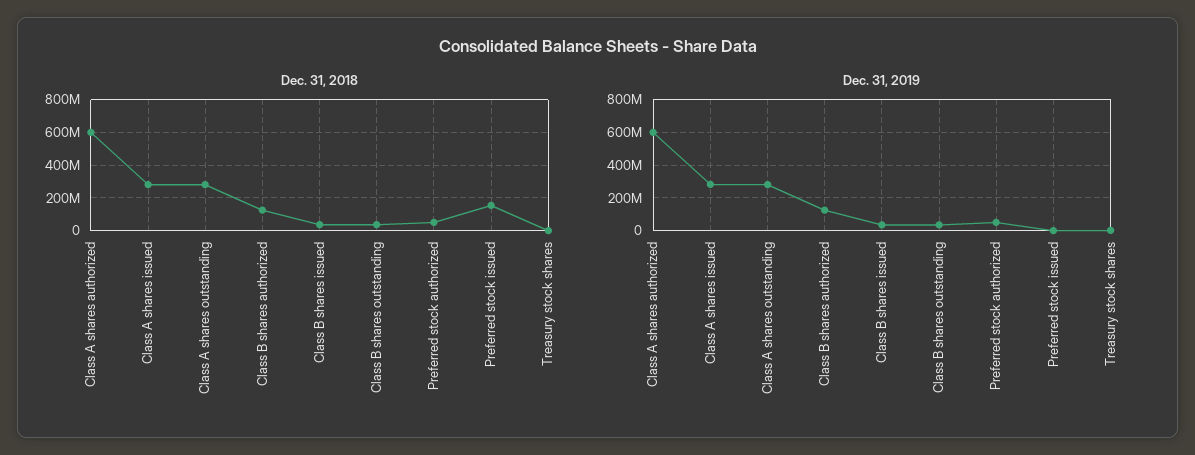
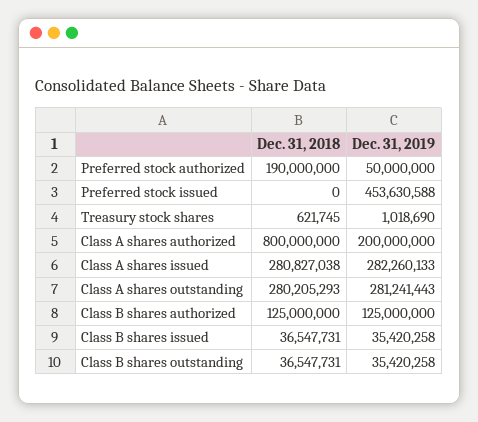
Dec. 31, 2018, Class A shares authorized: 600000000 -> 800000000
Dec. 31, 2018, Preferred stock authorized: 50000000 -> 190000000
Dec. 31, 2018, Preferred stock issued: 150000000 -> 0
Dec. 31, 2019, Class A shares authorized: 600000000 -> 200000000
Dec. 31, 2019, Preferred stock issued: 0 -> 453630588

